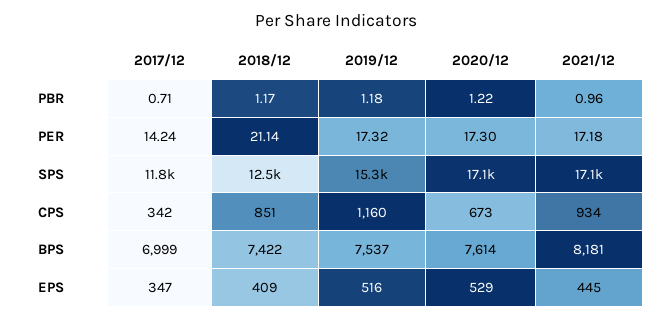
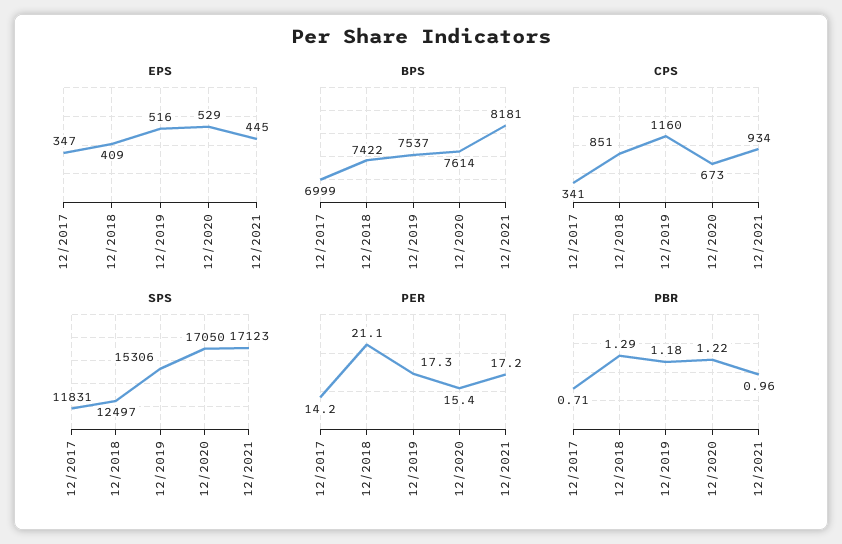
PBR, 2018/12: 1.17 -> 1.29
PER, 2020/12: 17.3 -> 15.4
CPS, 2017/12: 342 -> 341

